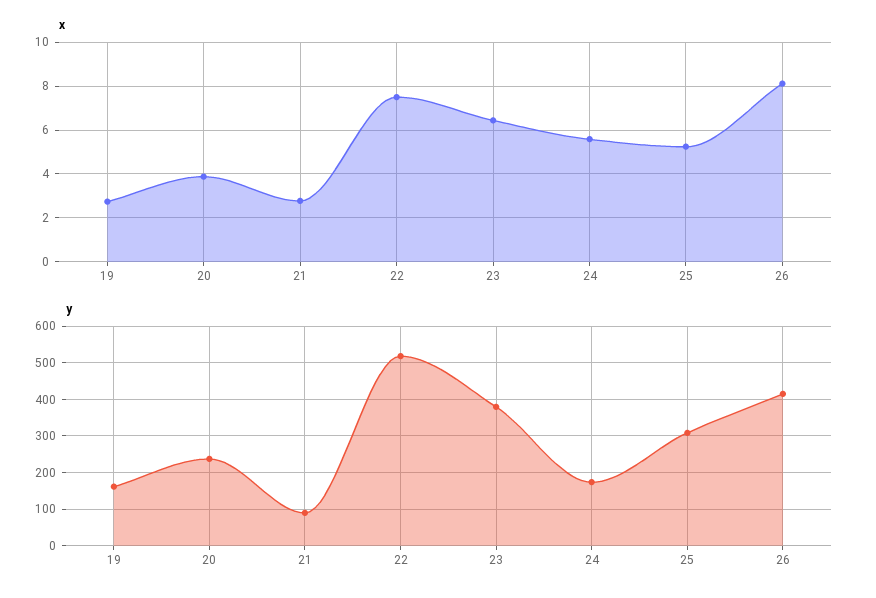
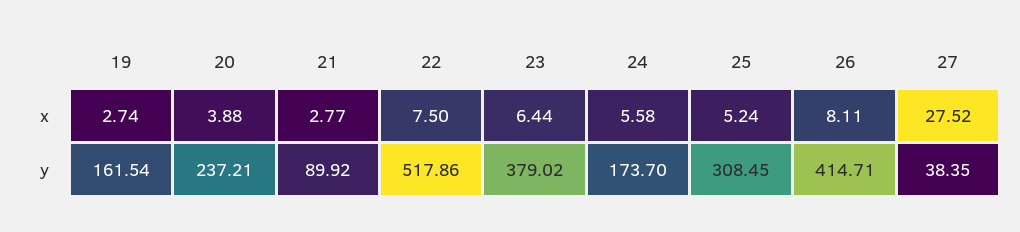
x, 27: none -> 27.52
y, 27: none -> 38.35

